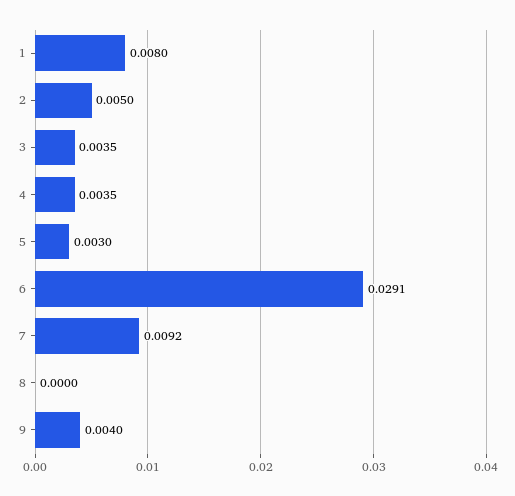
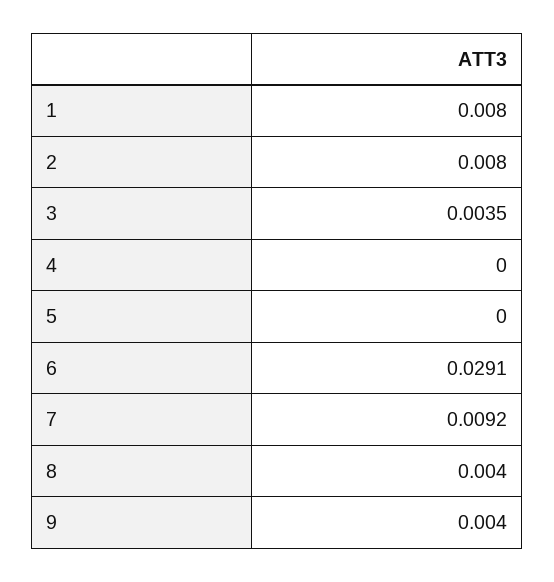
2: 0.005 -> 0.008
4: 0.0035 -> 0
5: 0.003 -> 0
8: 0 -> 0.004

